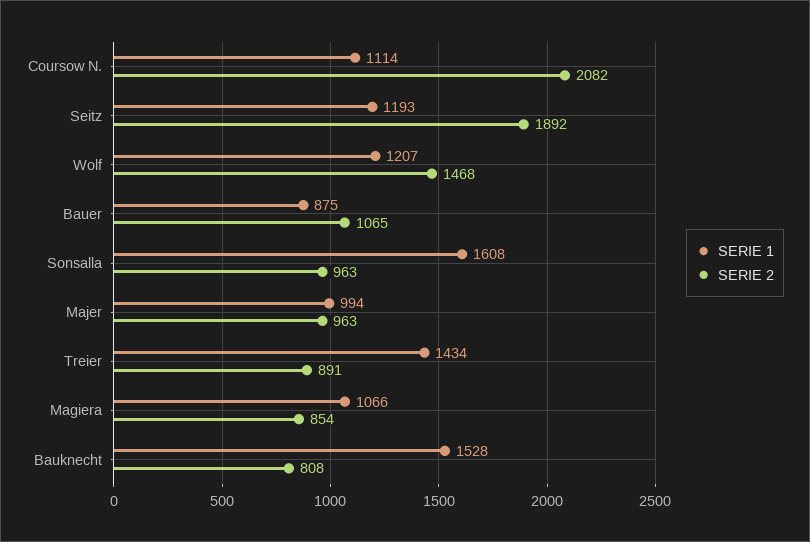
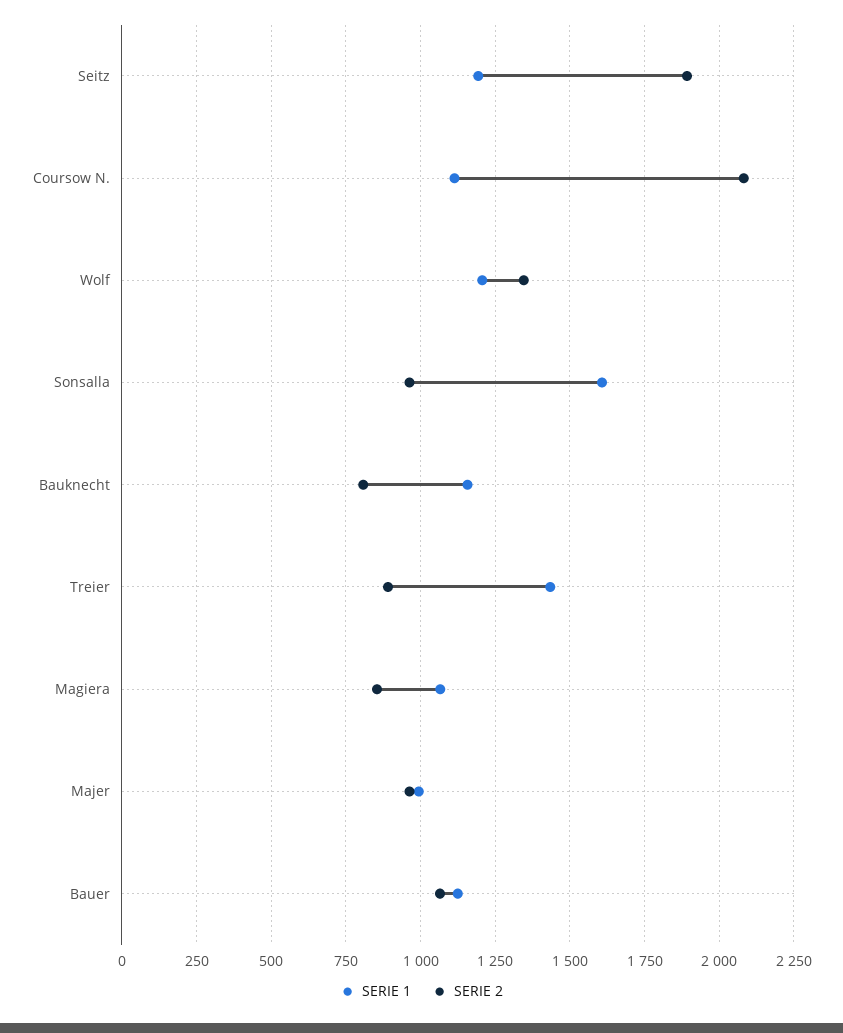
SERIE 2, Wolf: 1468 -> 1350
SERIE 1, Bauer: 875 -> 1125
SERIE 1, Bauknecht: 1528 -> 1150

